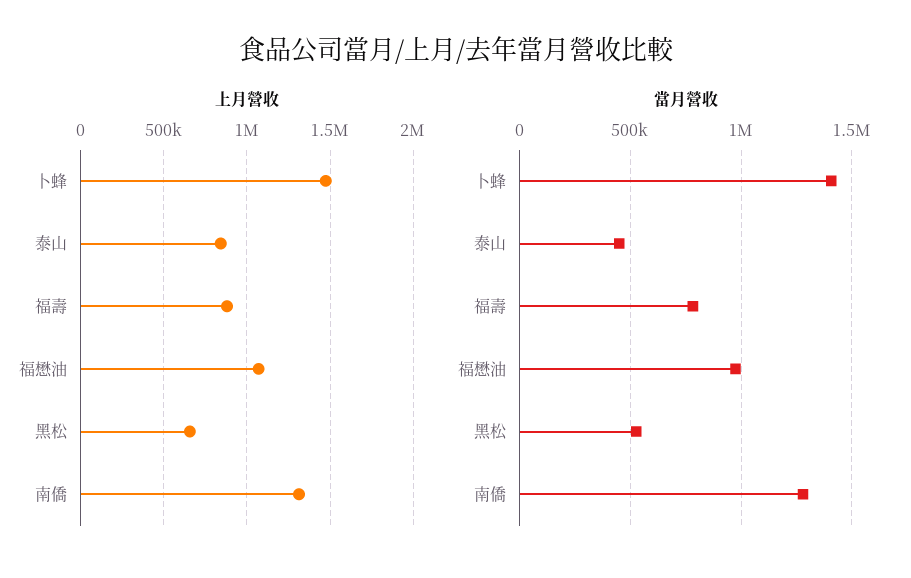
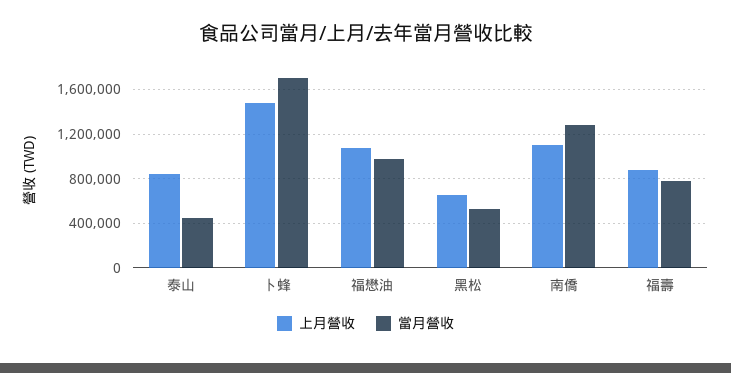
上月營收, 南僑: 1300000 -> 1100000
當月營收, 卜蜂: 1400000 -> 1700000

